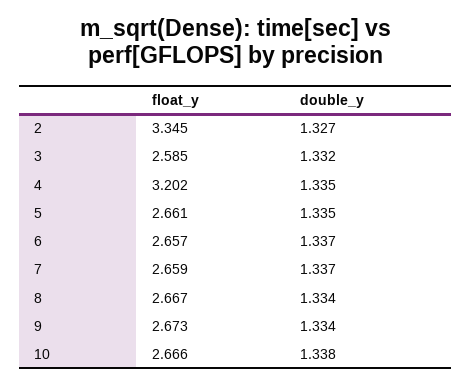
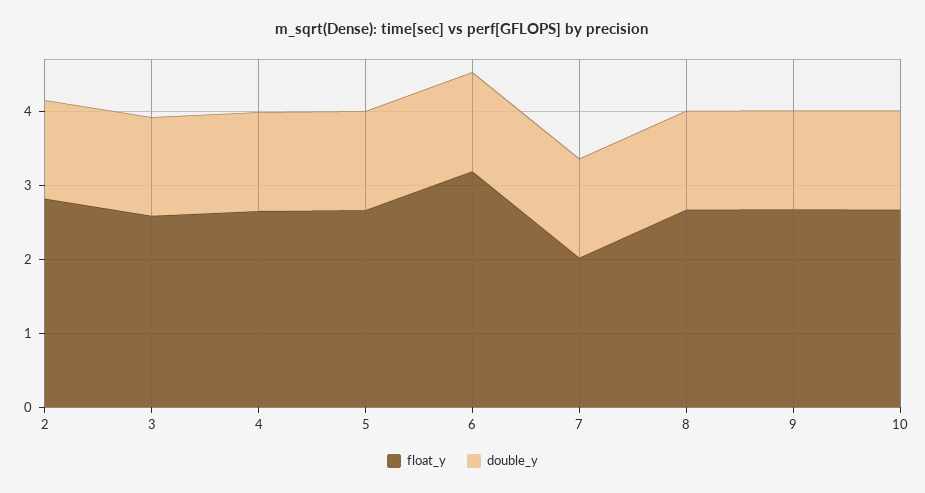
float_y, 2: 3.345 -> 2.8
float_y, 4: 3.202 -> 2.6
float_y, 6: 2.657 -> 3.2
float_y, 7: 2.659 -> 2

